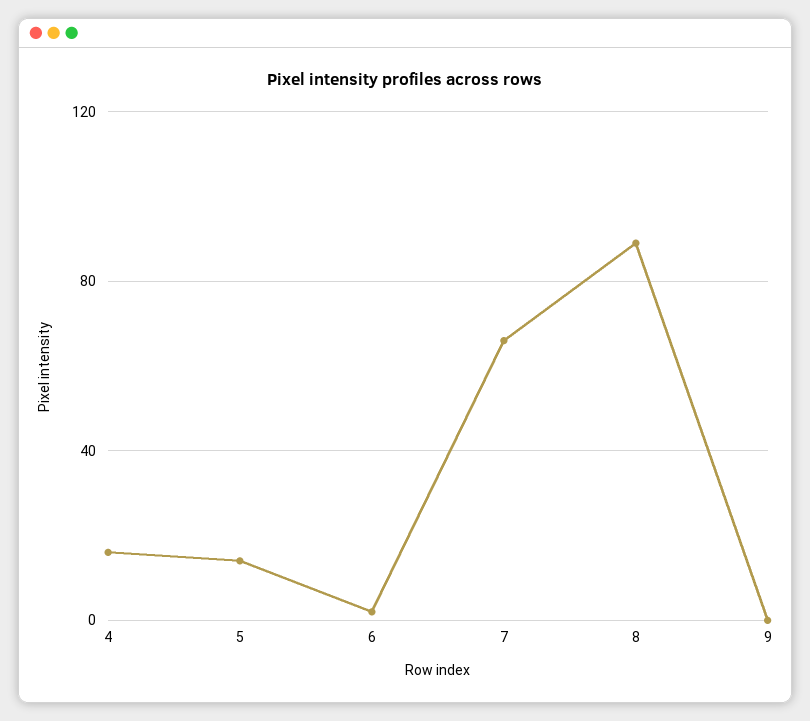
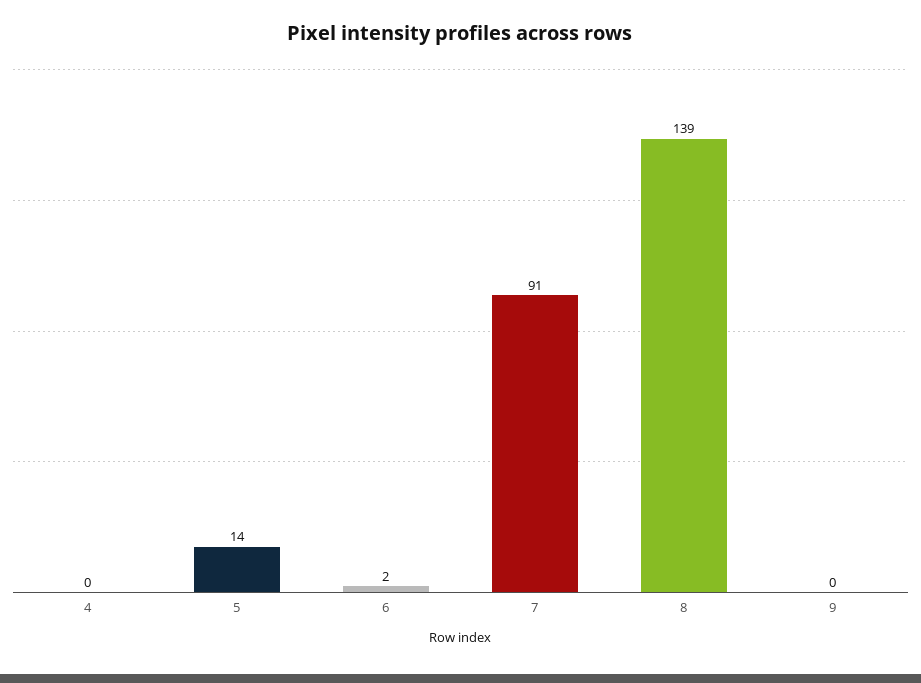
4: 15 -> 0
7: 65 -> 91
8: 90 -> 139

